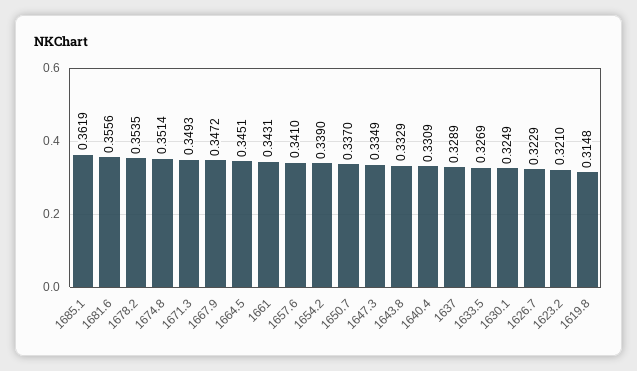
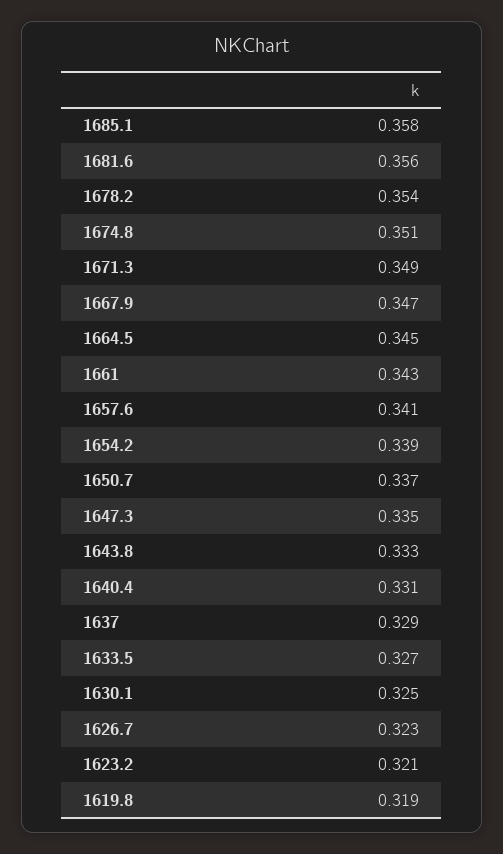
1685.1: 0.3619 -> 0.358
1619.8: 0.3148 -> 0.319

